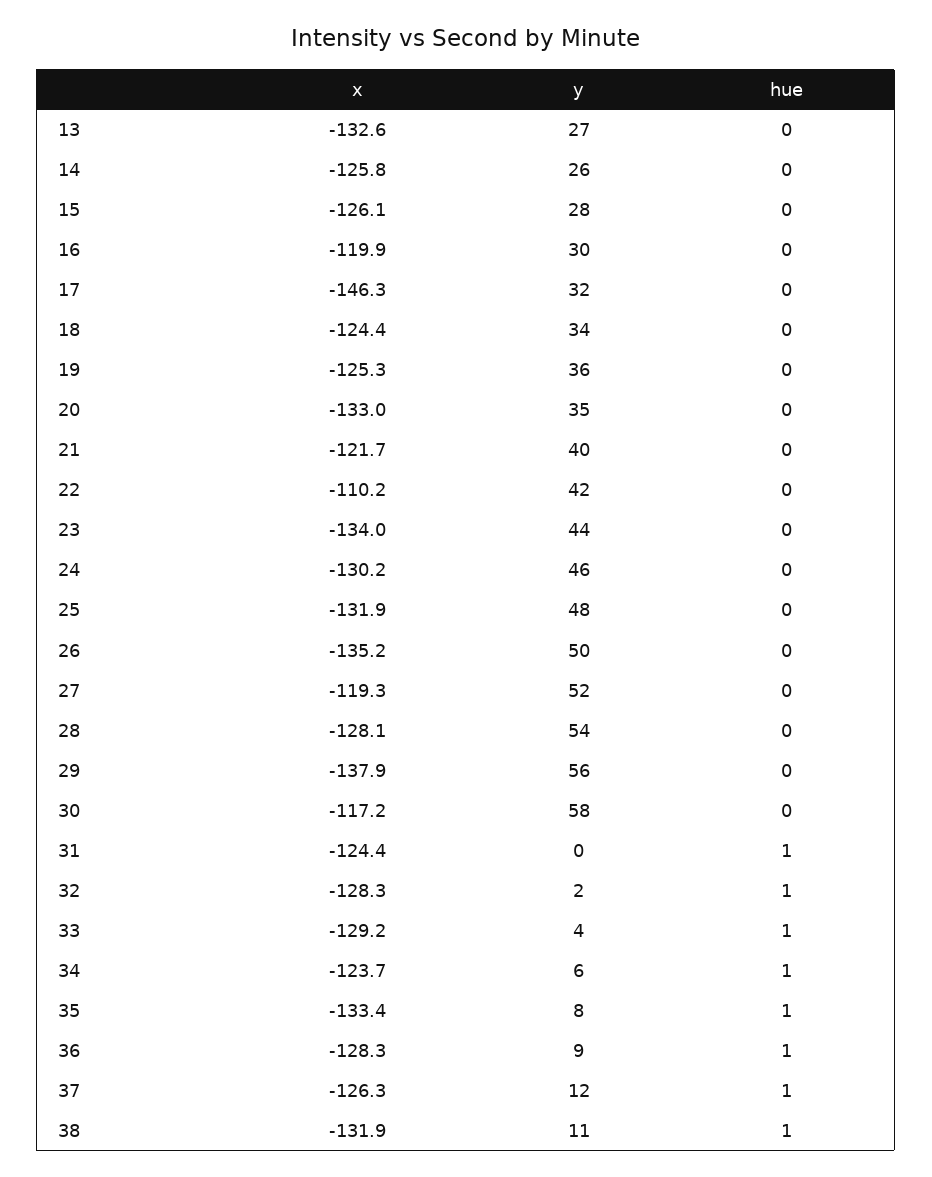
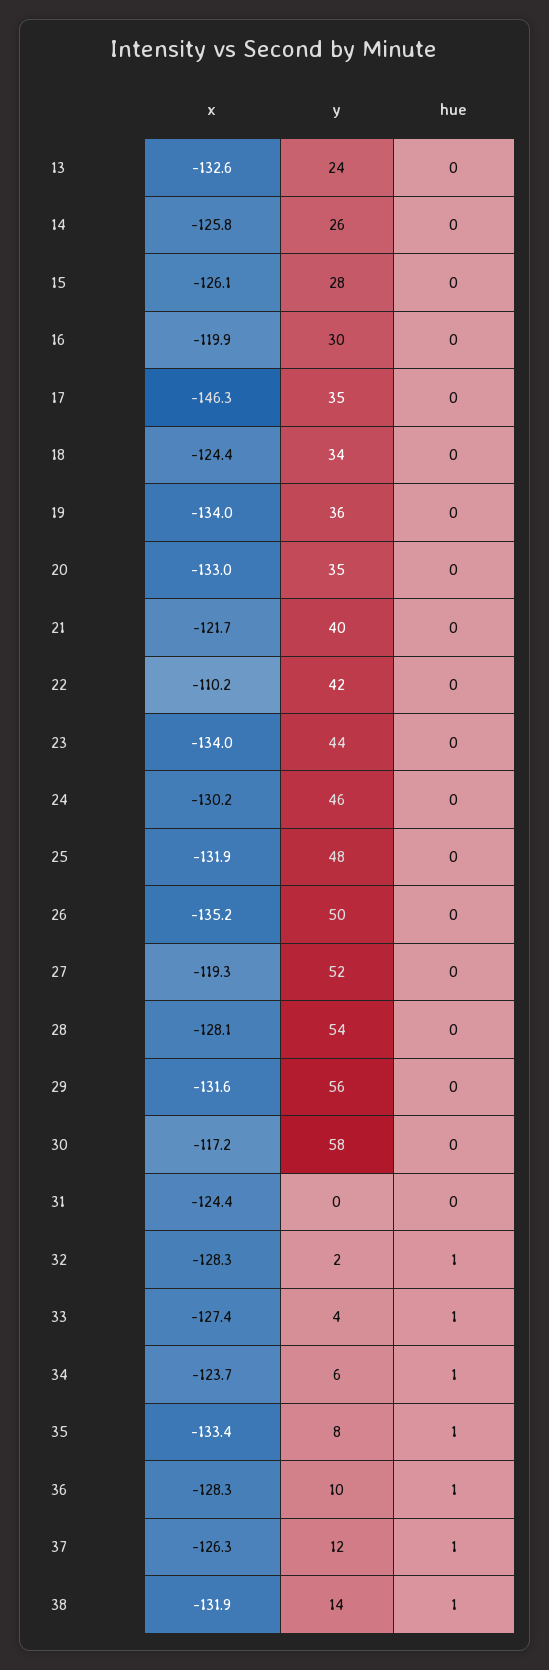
y, 13: 27 -> 24
y, 17: 32 -> 35
x, 19: -125.3 -> -134
x, 29: -137.9 -> -131.6
hue, 31: 1 -> 0
x, 33: -129.2 -> -127.4
y, 36: 9 -> 10
y, 38: 11 -> 14

